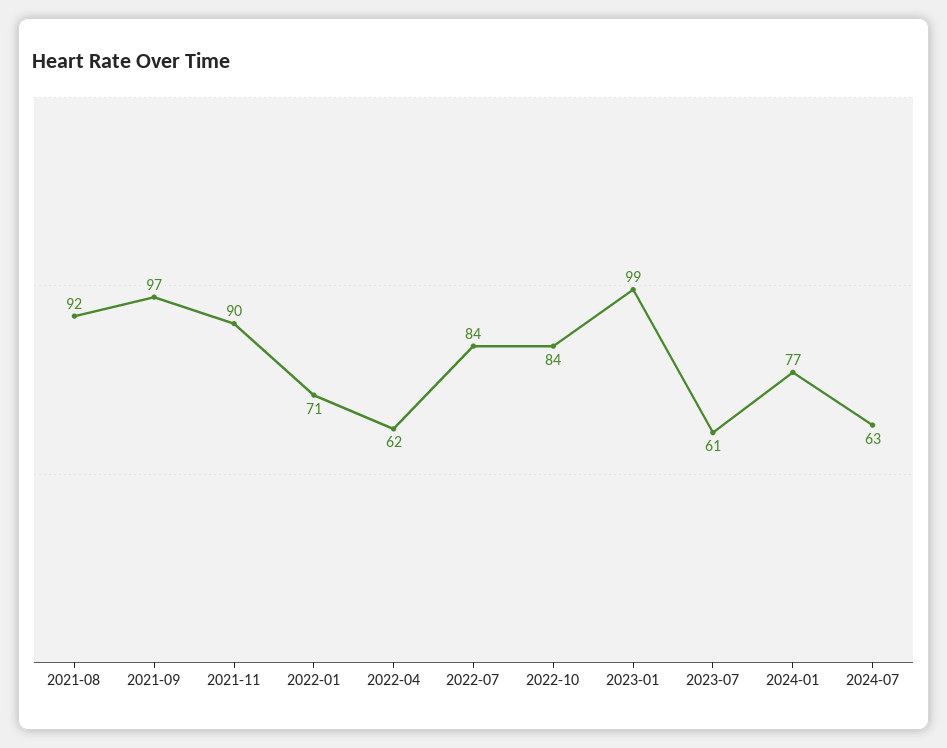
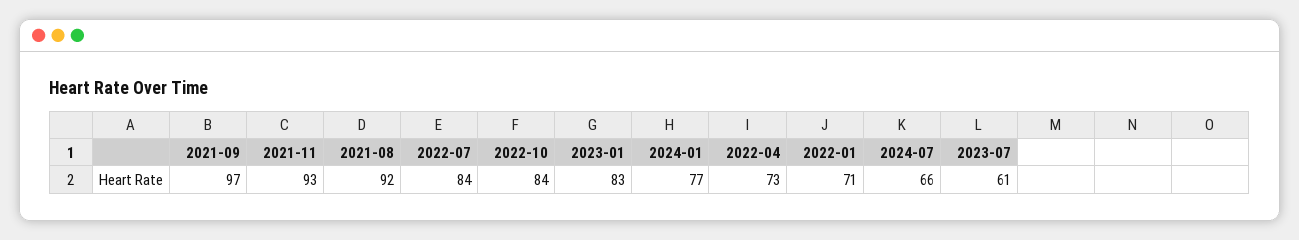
2021-11: 90 -> 93
2022-04: 62 -> 73
2023-01: 99 -> 83
2024-07: 63 -> 66

